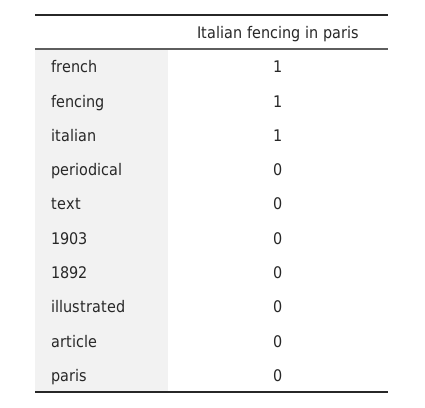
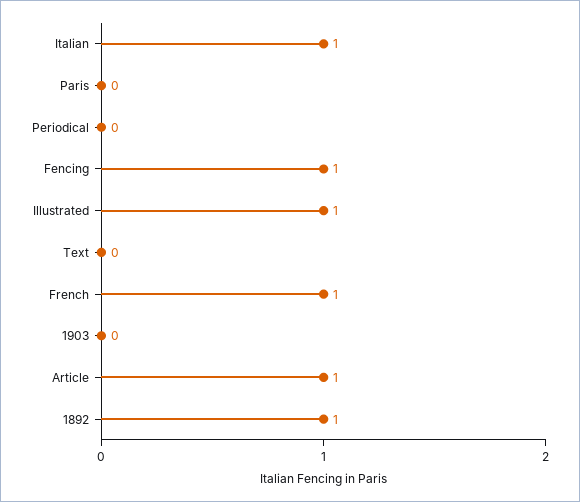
1892: 0 -> 1
illustrated: 0 -> 1
article: 0 -> 1

